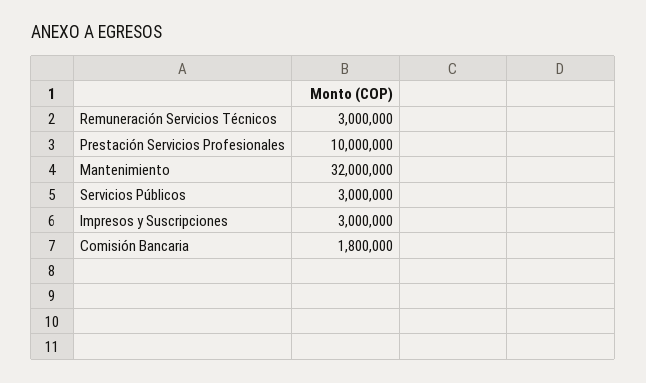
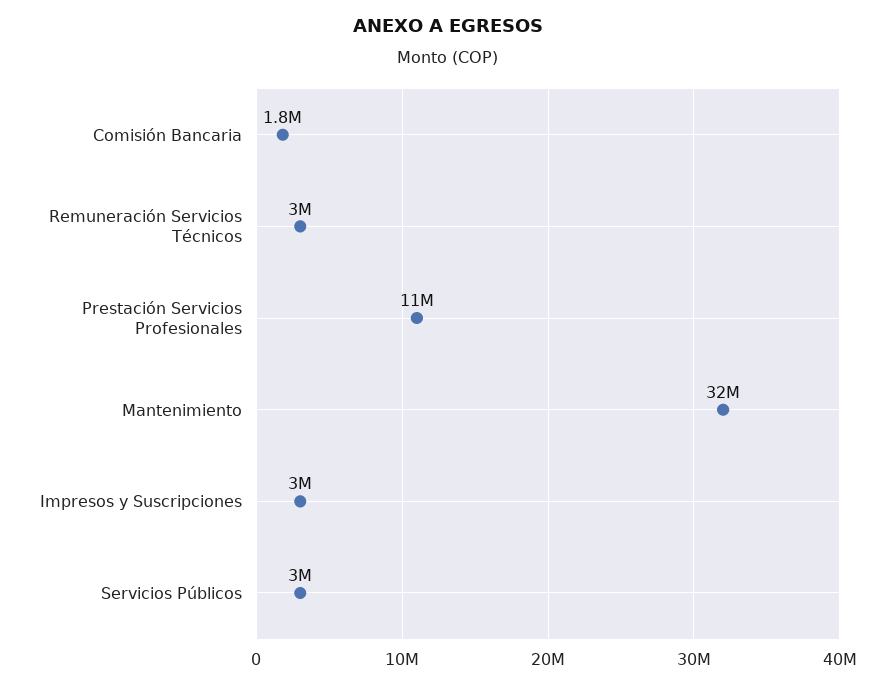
Prestación Servicios Profesionales: 10000000 -> 11000000

